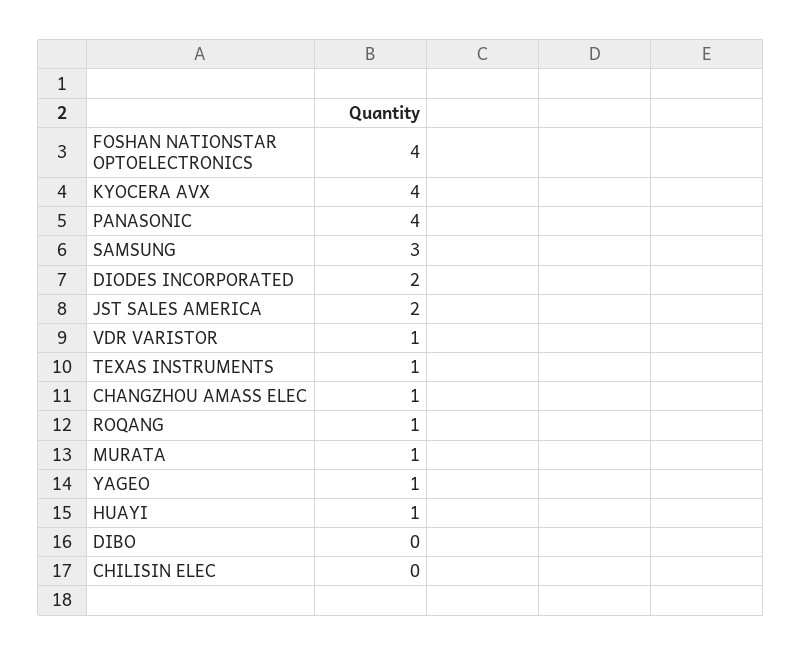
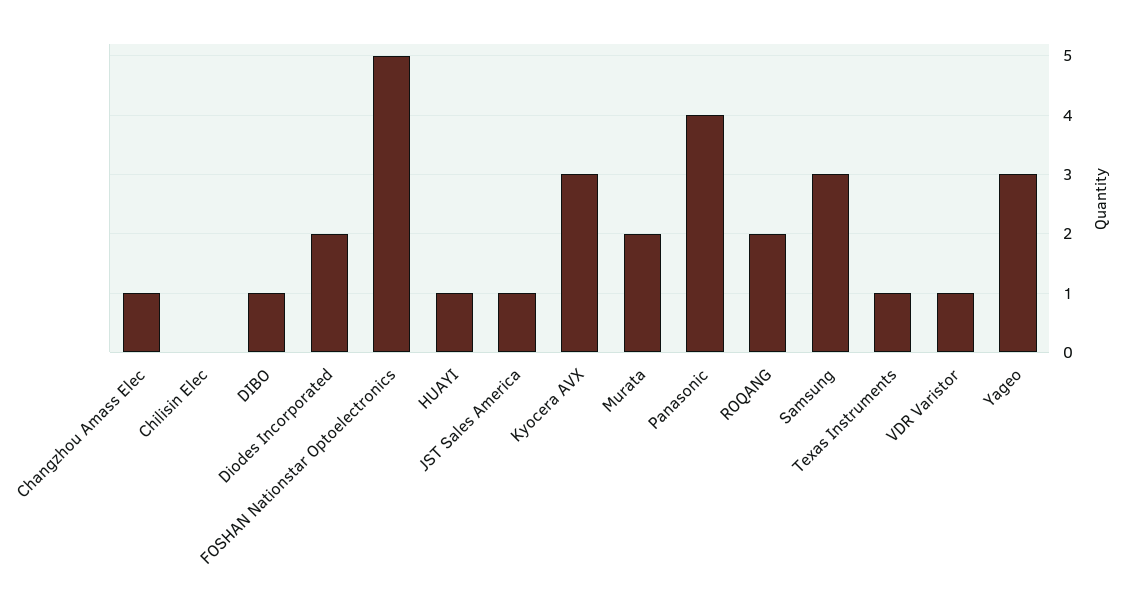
FOSHAN NATIONSTAR OPTOELECTRONICS: 4 -> 5
KYOCERA AVX: 4 -> 3
JST SALES AMERICA: 2 -> 1
ROQANG: 1 -> 2
MURATA: 1 -> 2
YAGEO: 1 -> 3
DIBO: 0 -> 1

